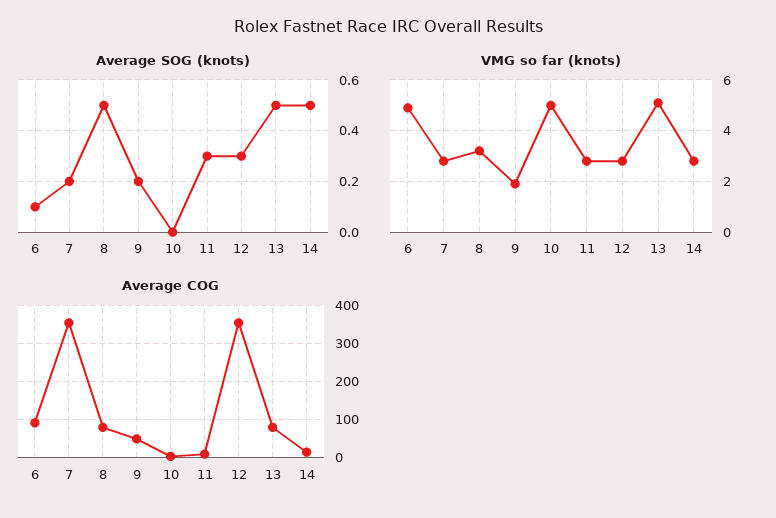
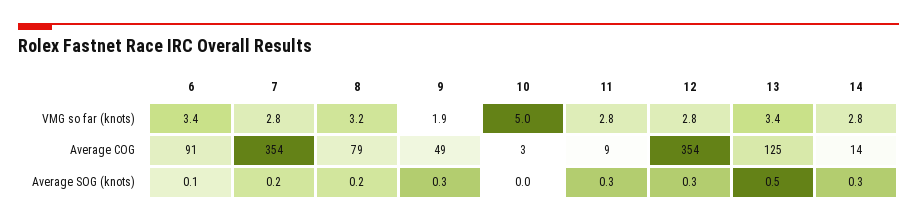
Average SOG (knots), 8: 0.5 -> 0.2
Average SOG (knots), 9: 0.2 -> 0.3
Average SOG (knots), 14: 0.5 -> 0.3
VMG so far (knots), 6: 5 -> 3.4
VMG so far (knots), 13: 5 -> 3.4
Average COG, 13: 80 -> 125

